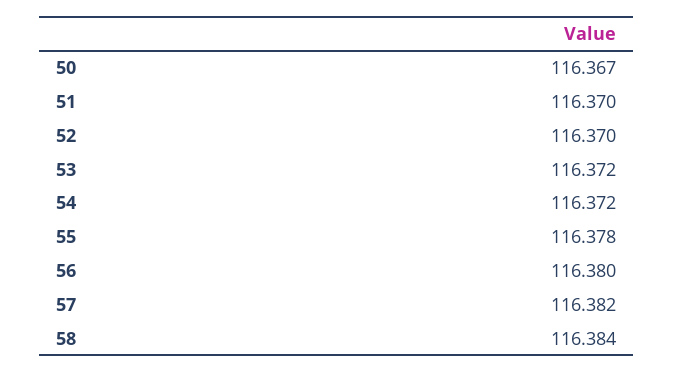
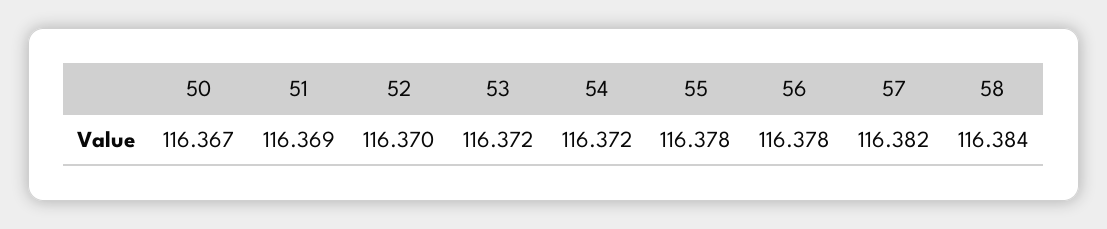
51: 116.37 -> 116.369
56: 116.38 -> 116.378

